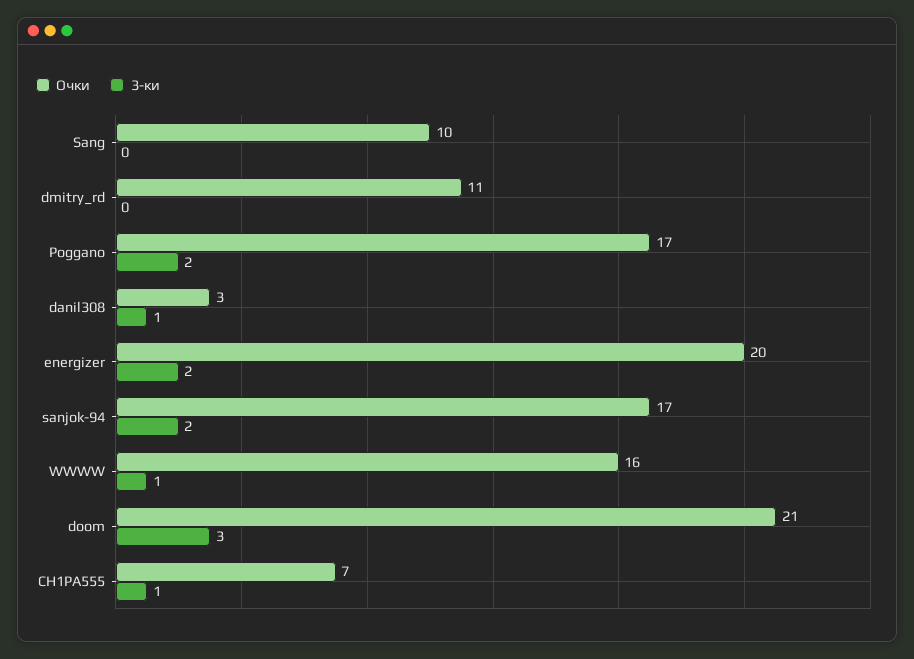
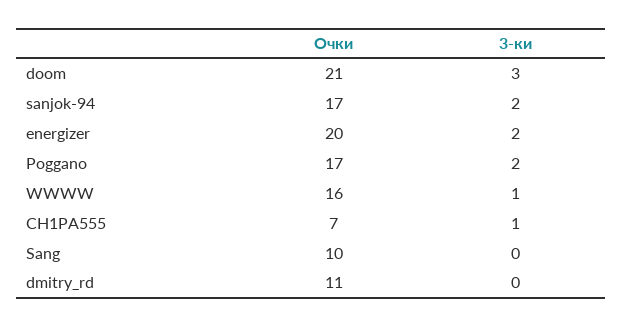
Очки, danil308: 3 -> none
3-ки, danil308: 1 -> none

